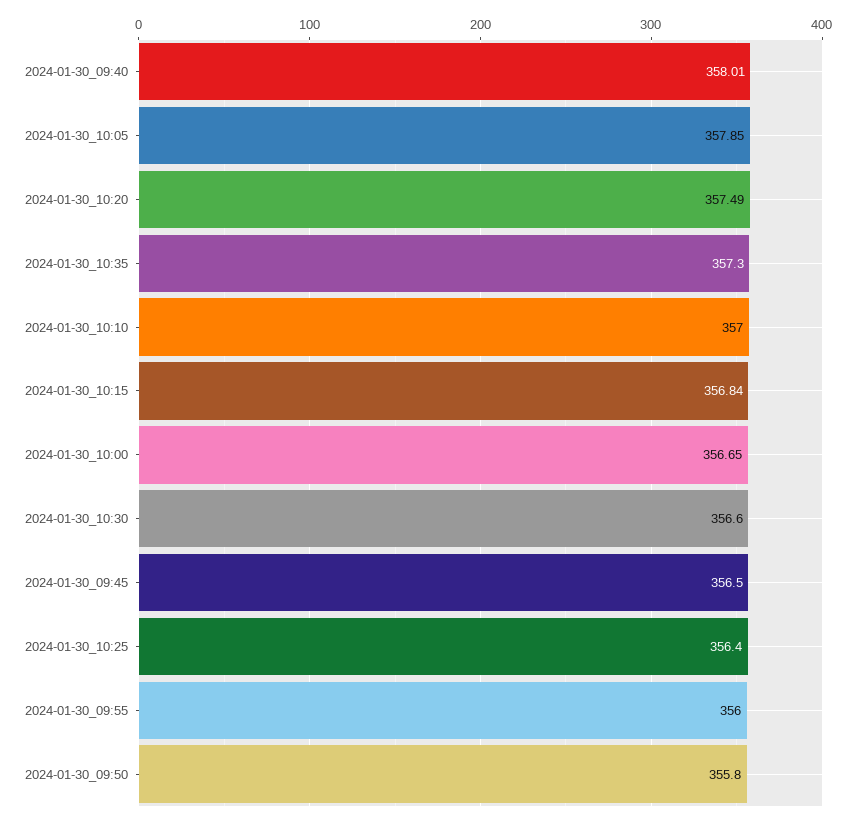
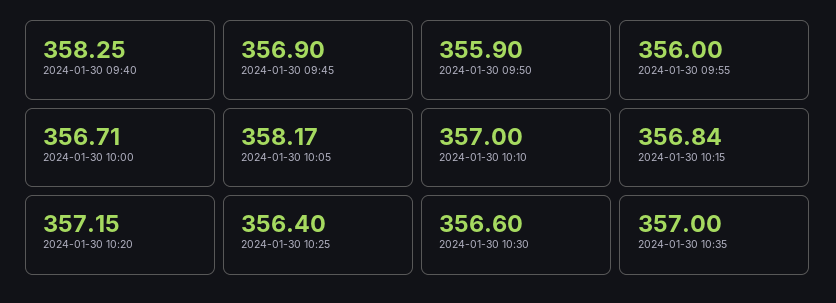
2024-01-30_09:40: 358.01 -> 358.25
2024-01-30_10:05: 357.85 -> 358.17
2024-01-30_10:20: 357.49 -> 357.15
2024-01-30_10:35: 357.3 -> 357
2024-01-30_10:00: 356.65 -> 356.71
2024-01-30_09:45: 356.5 -> 356.9
2024-01-30_09:50: 355.8 -> 355.9

